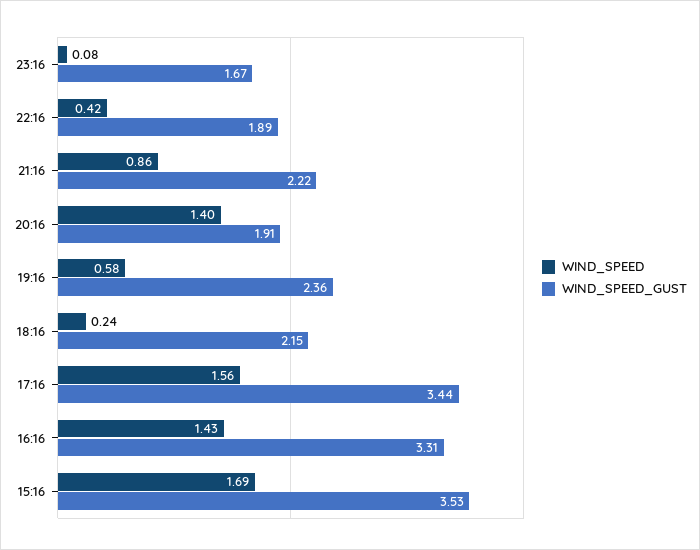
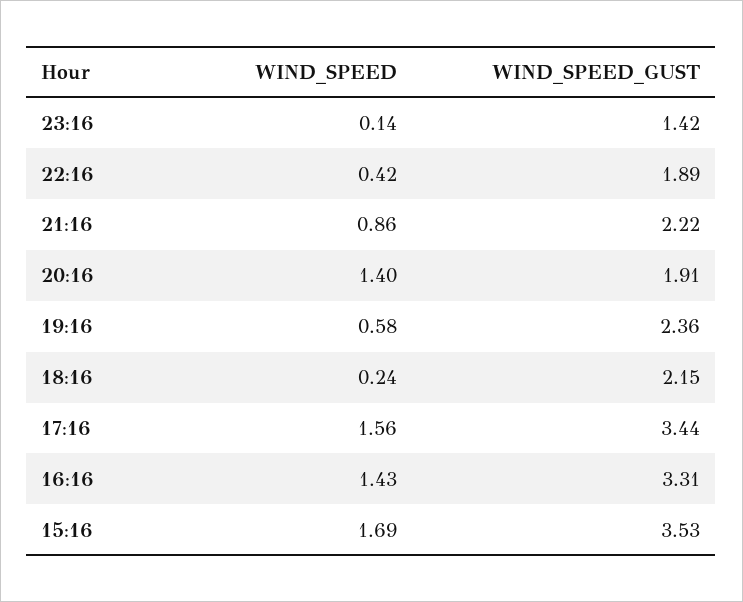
WIND_SPEED, 23:16: 0.08 -> 0.14
WIND_SPEED_GUST, 23:16: 1.67 -> 1.42

